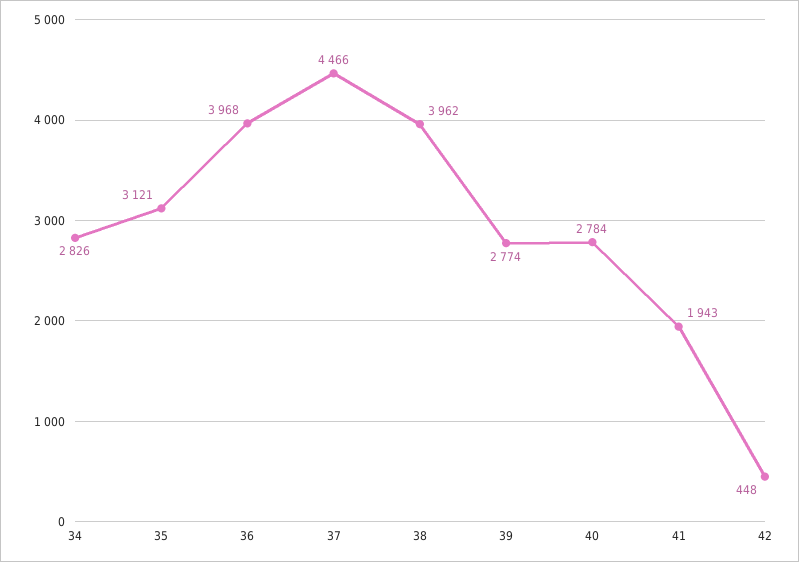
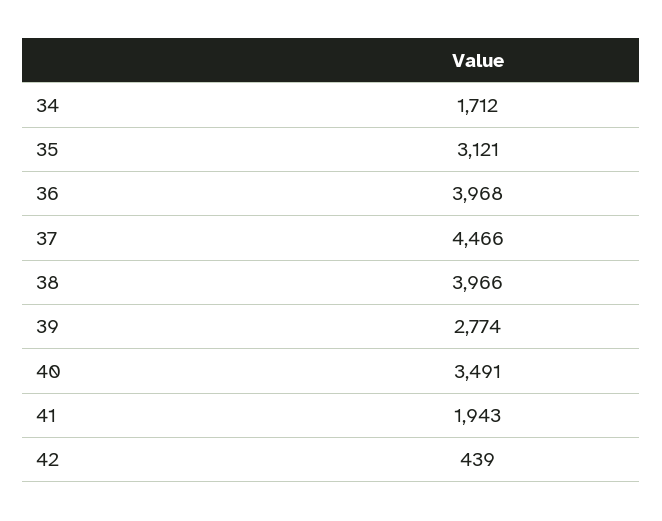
34: 2826 -> 1712
38: 3962 -> 3966
40: 2784 -> 3491
42: 448 -> 439

